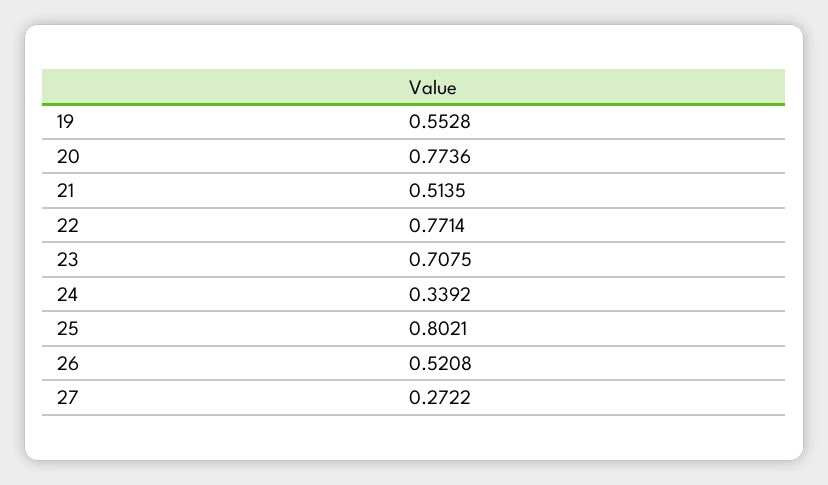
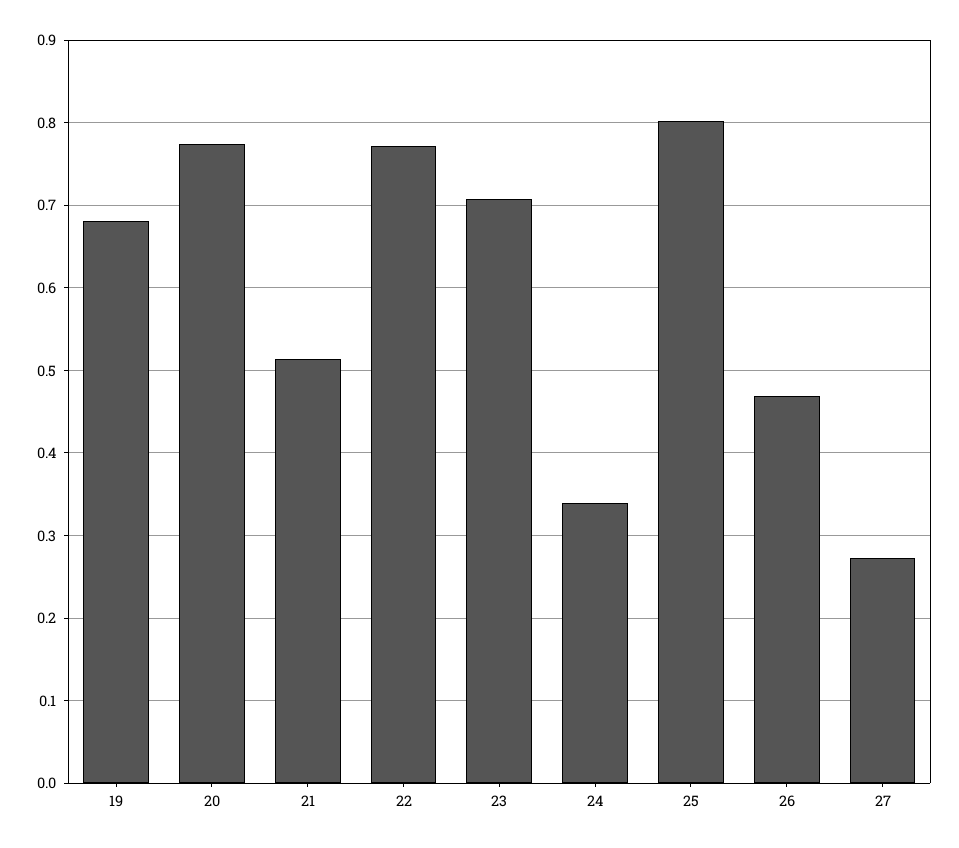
19: 0.5528 -> 0.68
26: 0.5208 -> 0.47

